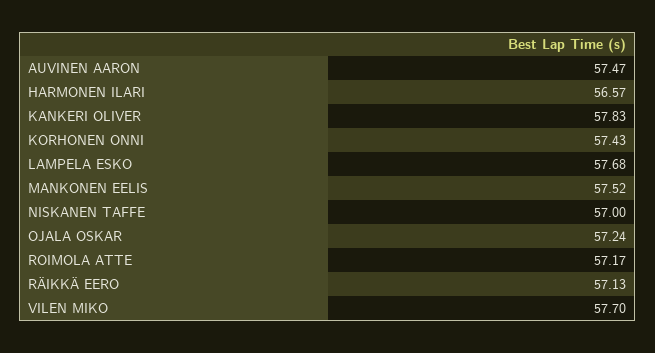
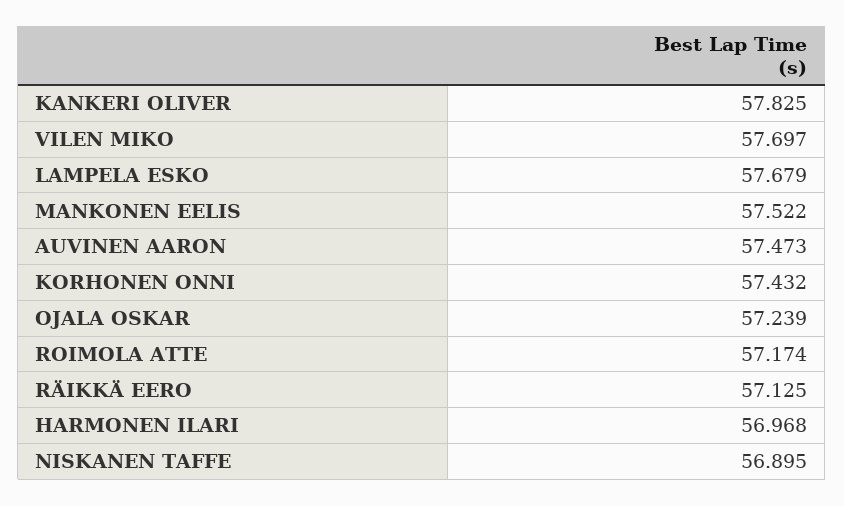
HARMONEN ILARI: 56.57 -> 56.968
NISKANEN TAFFE: 57 -> 56.895

